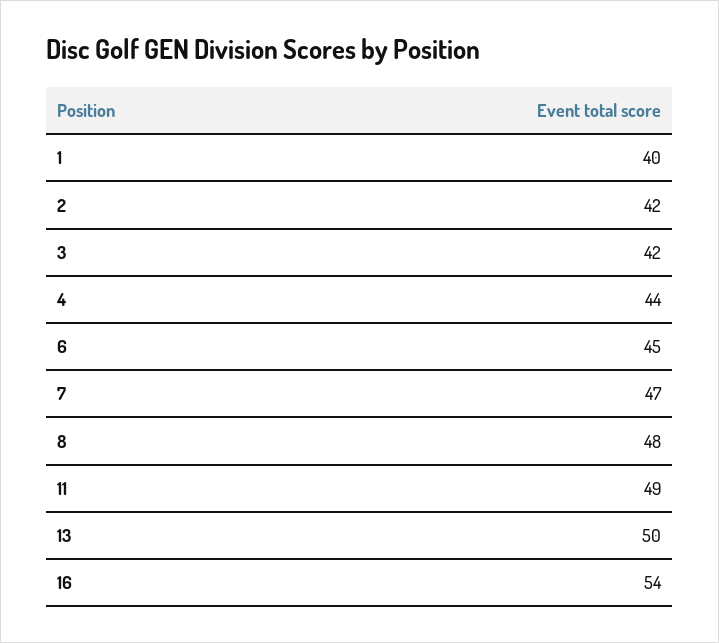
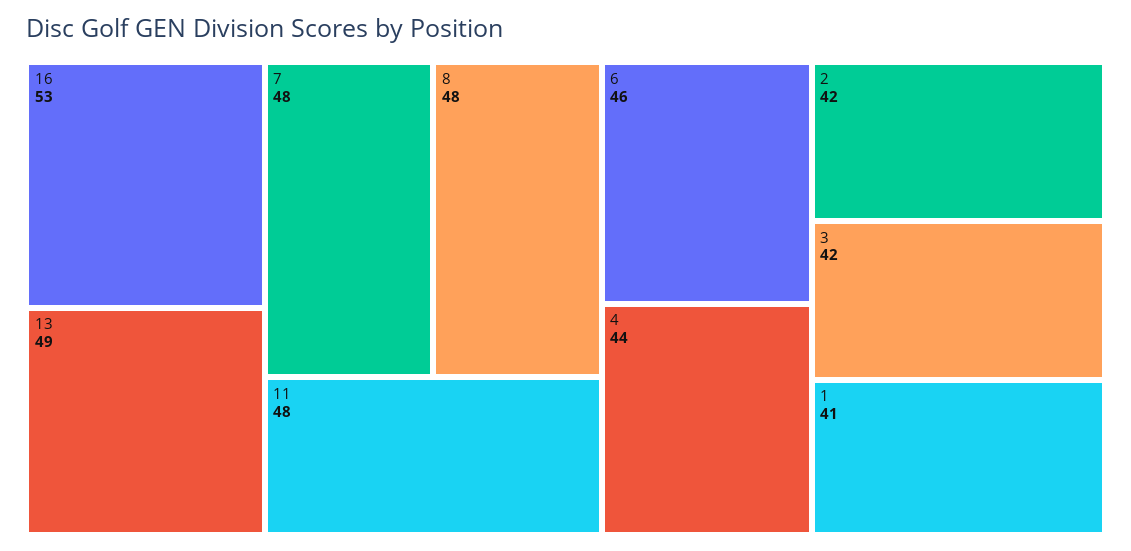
1: 40 -> 41
6: 45 -> 46
7: 47 -> 48
11: 49 -> 48
13: 50 -> 49
16: 54 -> 53

